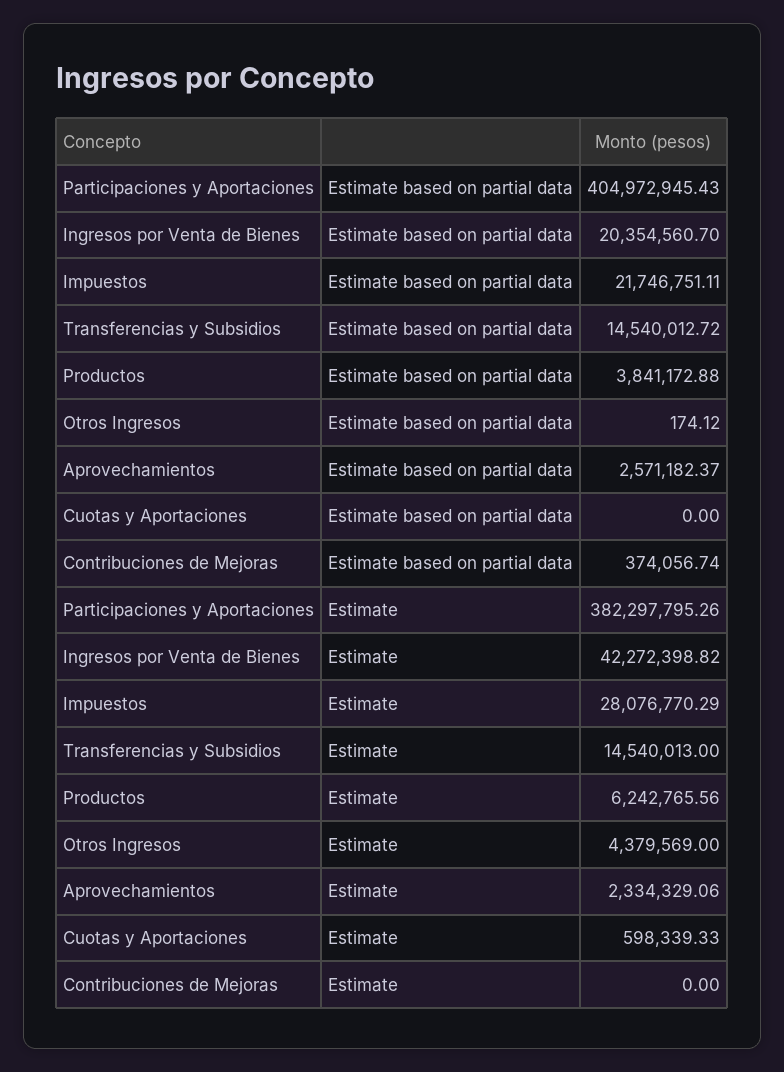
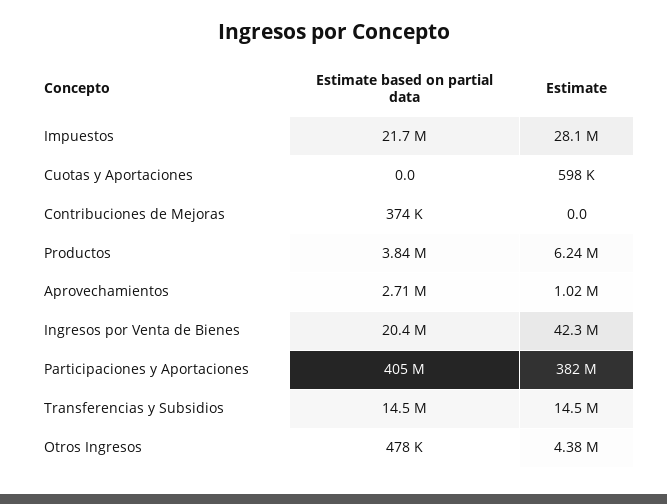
Otros Ingresos, Estimate based on partial data: 174.12 -> 478000
Aprovechamientos, Estimate based on partial data: 2571182.37 -> 2710000
Aprovechamientos, Estimate: 2334329.06 -> 1020000

